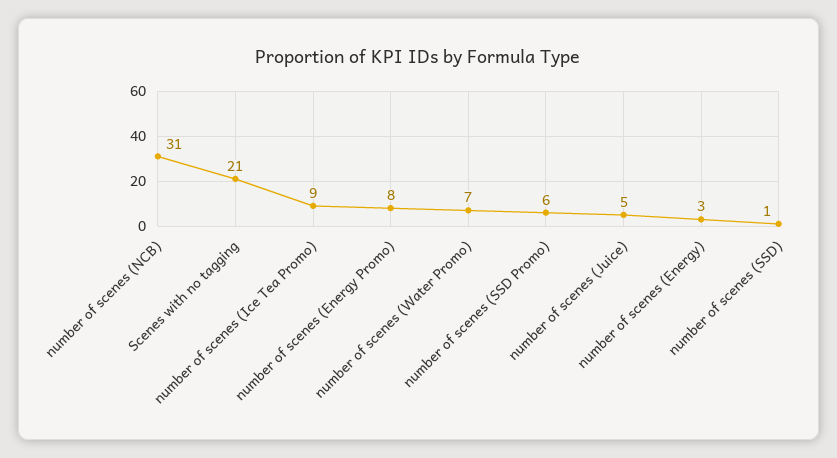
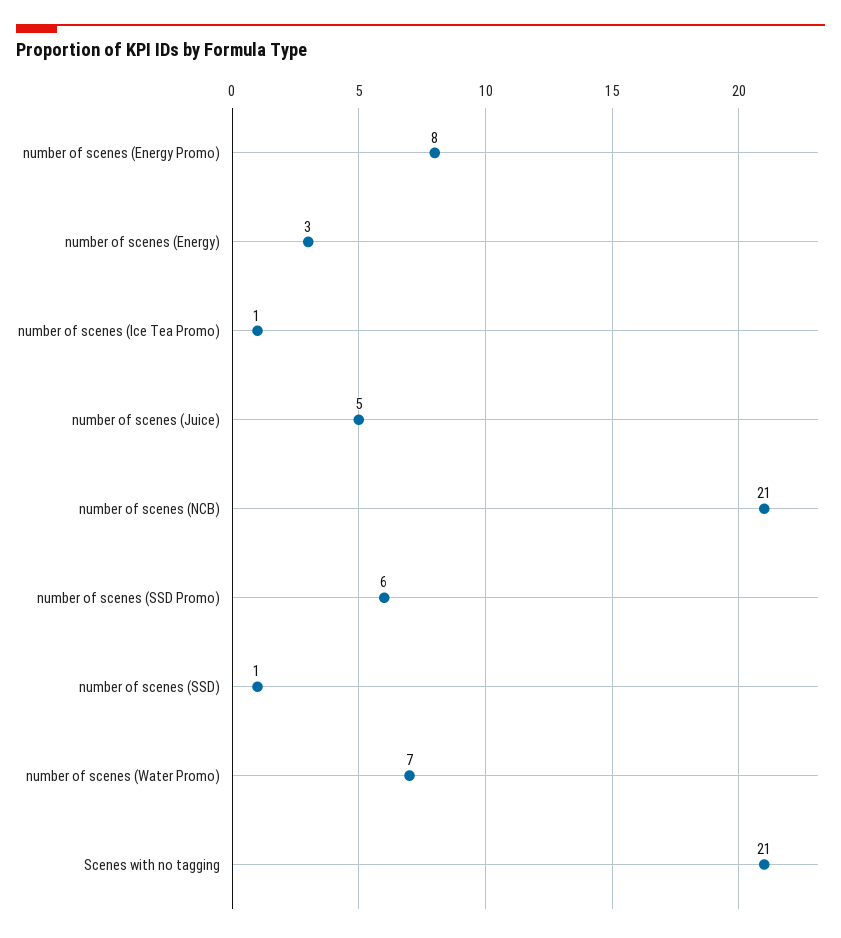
number of scenes (NCB): 31 -> 21
number of scenes (Ice Tea Promo): 9 -> 1

